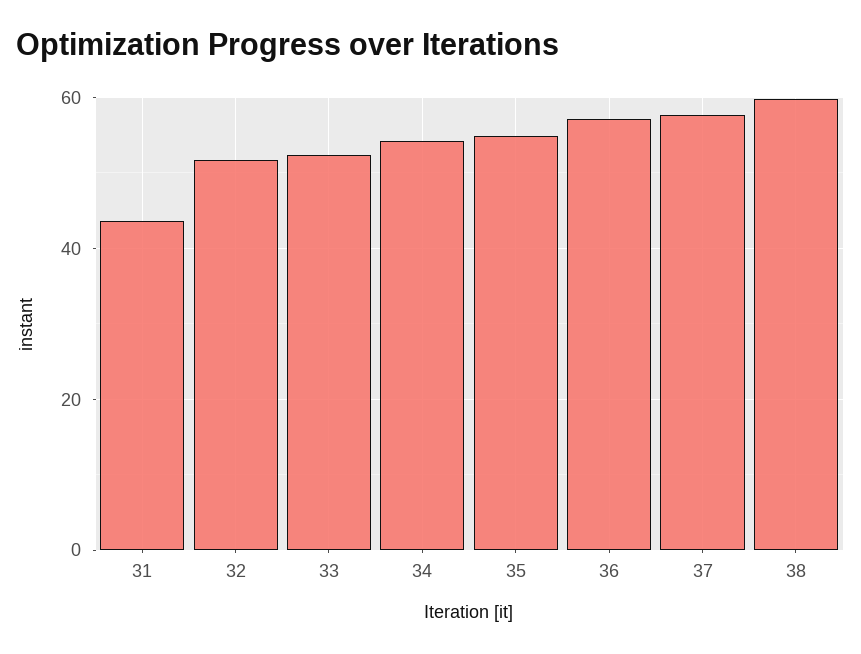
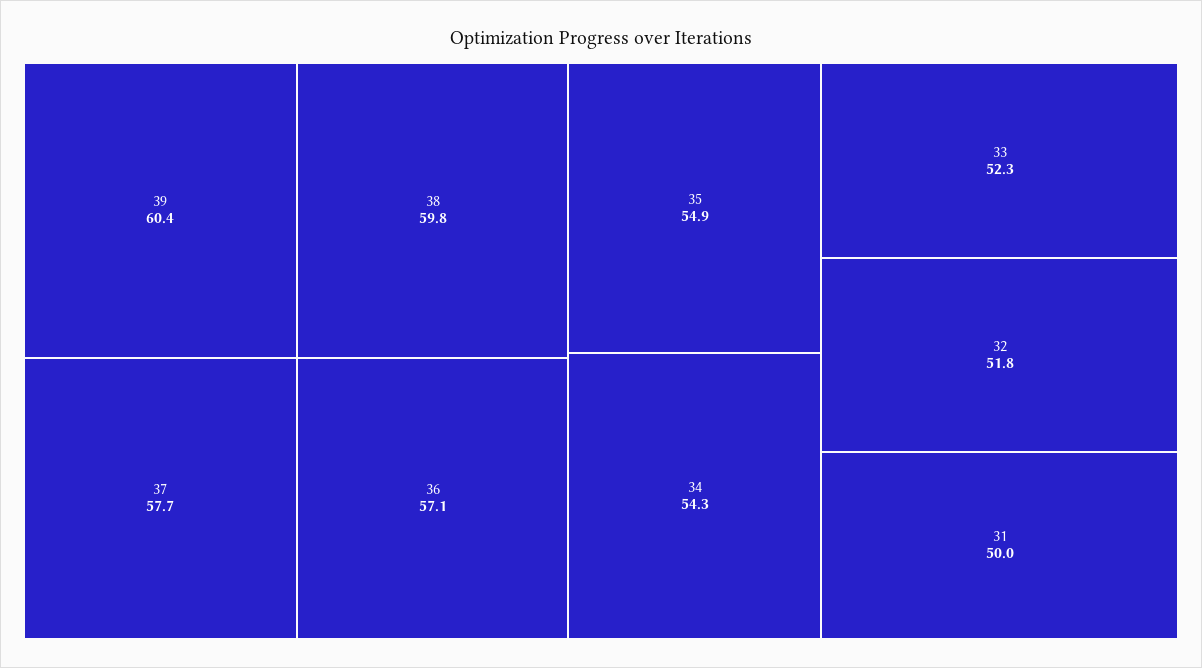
31: 44 -> 50
39: none -> 60.4

